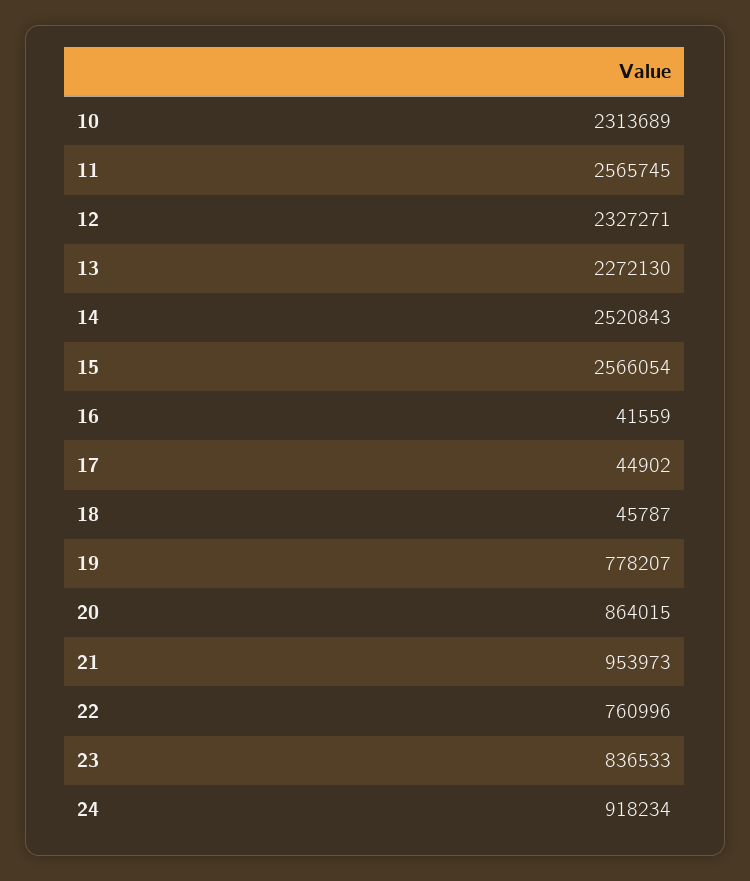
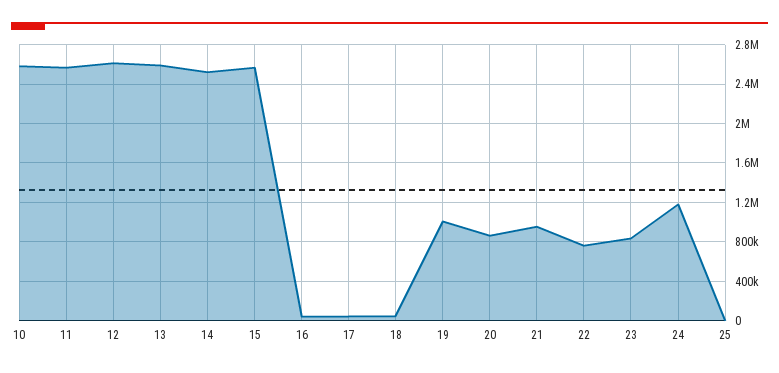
10: 2313689 -> 2600000
12: 2327271 -> 2600000
13: 2272130 -> 2600000
19: 778207 -> 1000000
24: 918234 -> 1200000
25: none -> 0

